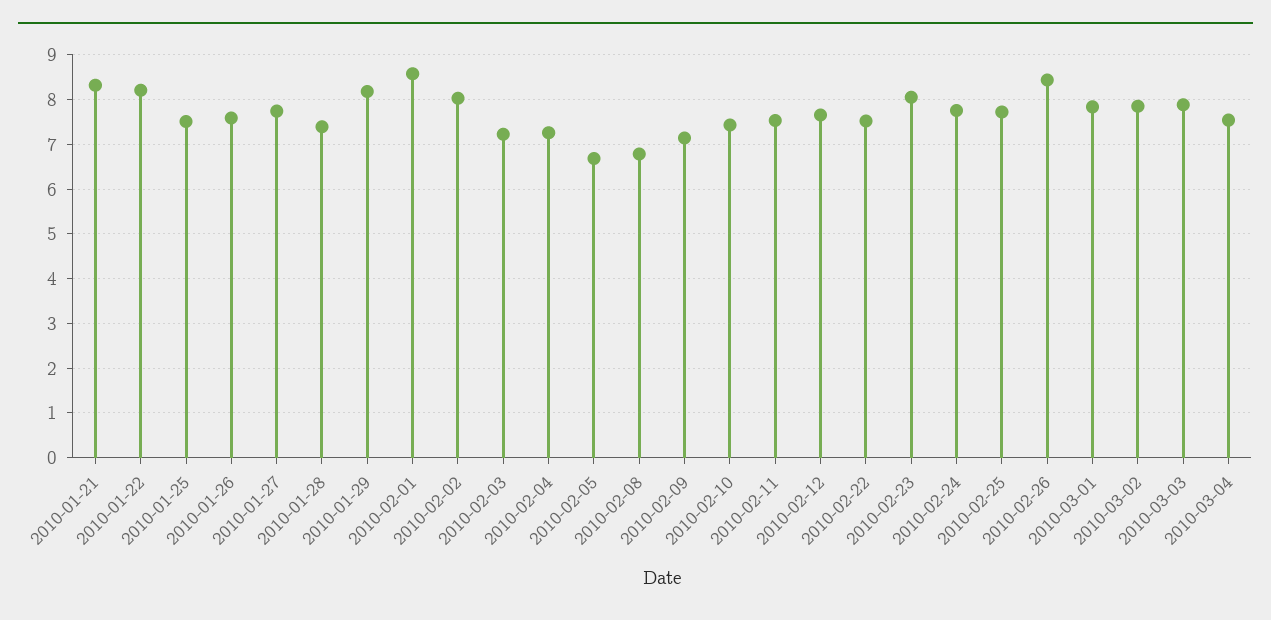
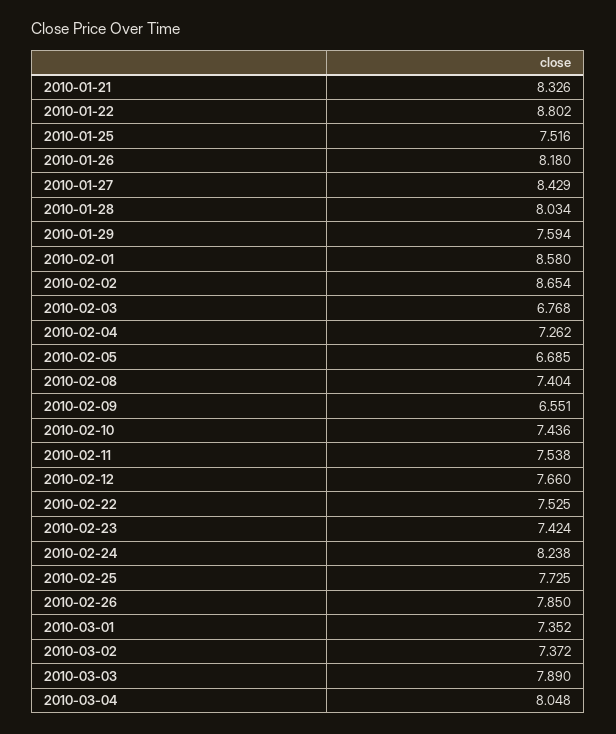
2010-01-22: 8.2 -> 8.802
2010-01-26: 7.6 -> 8.18
2010-01-27: 7.8 -> 8.429
2010-01-28: 7.4 -> 8.034
2010-01-29: 8.2 -> 7.594
2010-02-02: 8 -> 8.654
2010-02-03: 7.2 -> 6.768
2010-02-08: 6.8 -> 7.404
2010-02-09: 7.2 -> 6.551
2010-02-23: 8 -> 7.424
2010-02-24: 7.8 -> 8.238
2010-02-26: 8.4 -> 7.85
2010-03-01: 7.8 -> 7.352
2010-03-02: 7.8 -> 7.372
2010-03-04: 7.6 -> 8.048

